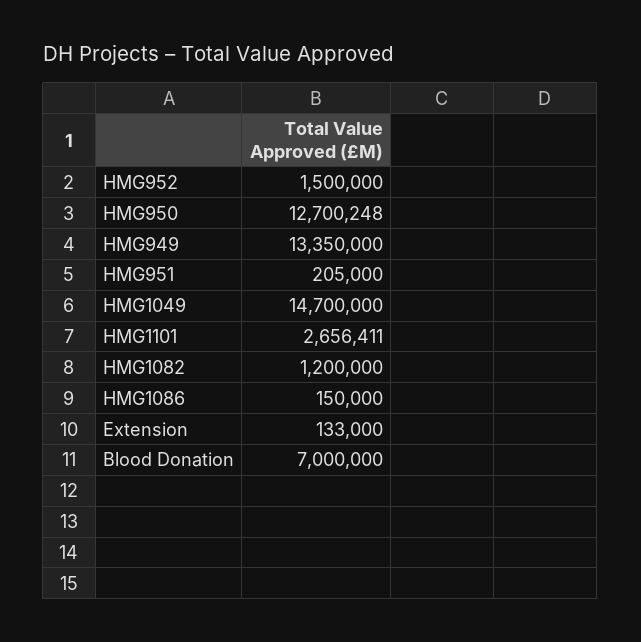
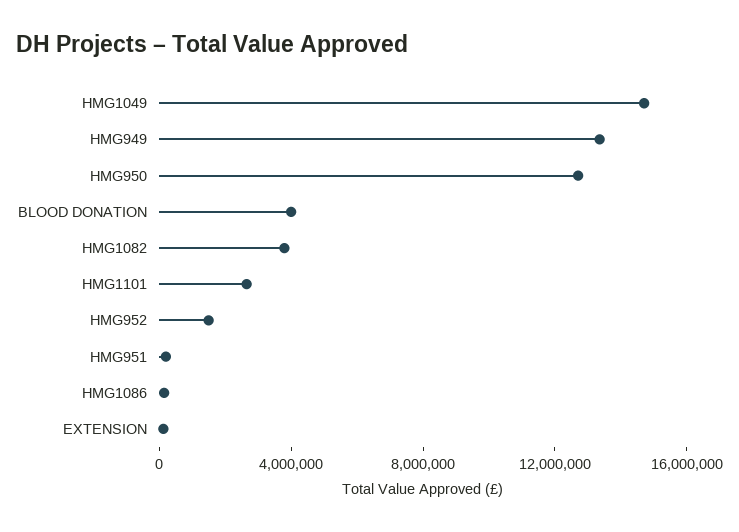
HMG1082: 1200000 -> 4000000
Blood Donation: 7000000 -> 4000000

